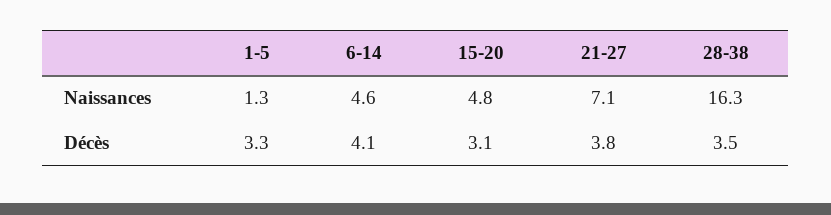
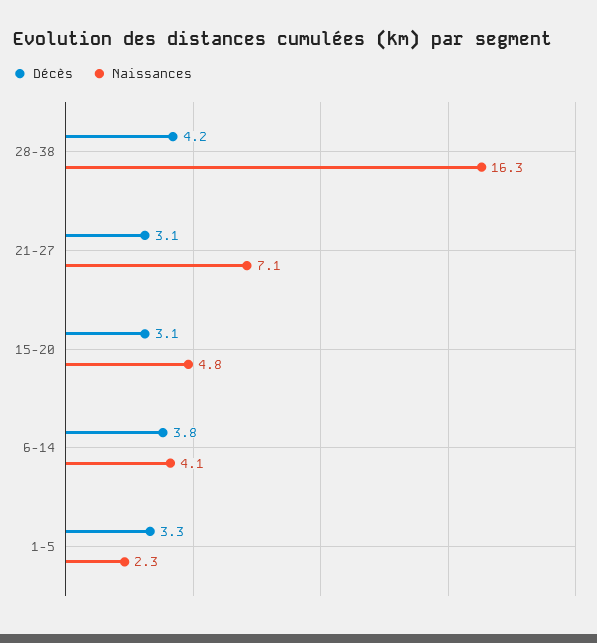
Naissances, 1-5: 1.3 -> 2.3
Naissances, 6-14: 4.6 -> 4.1
Décès, 6-14: 4.1 -> 3.8
Décès, 21-27: 3.8 -> 3.1
Décès, 28-38: 3.5 -> 4.2

